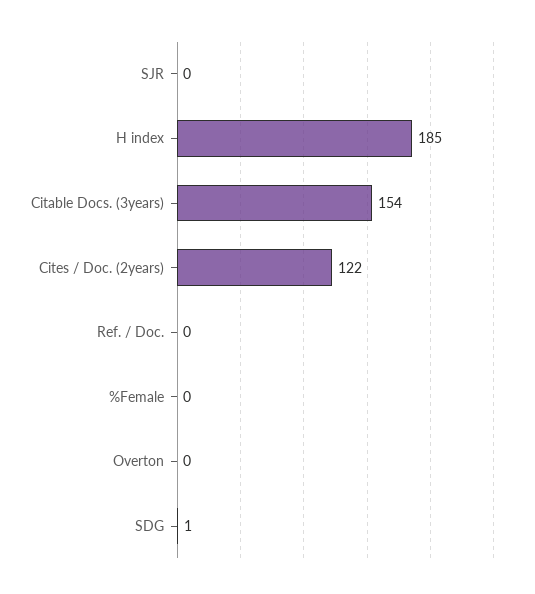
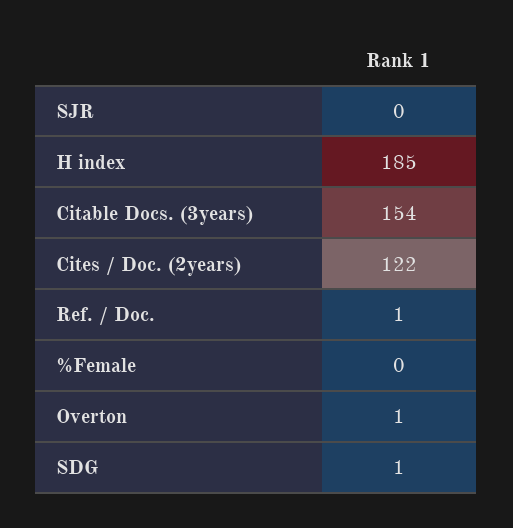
Ref. / Doc.: 0 -> 1
Overton: 0 -> 1

